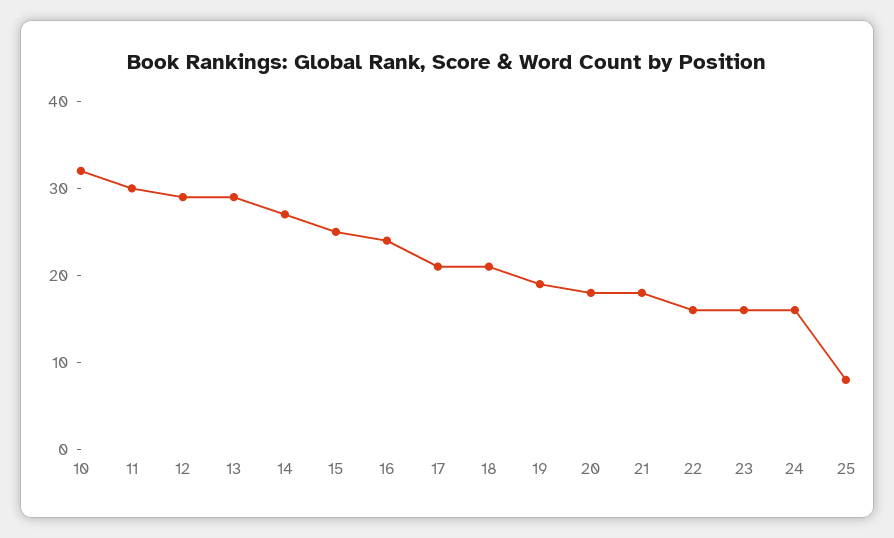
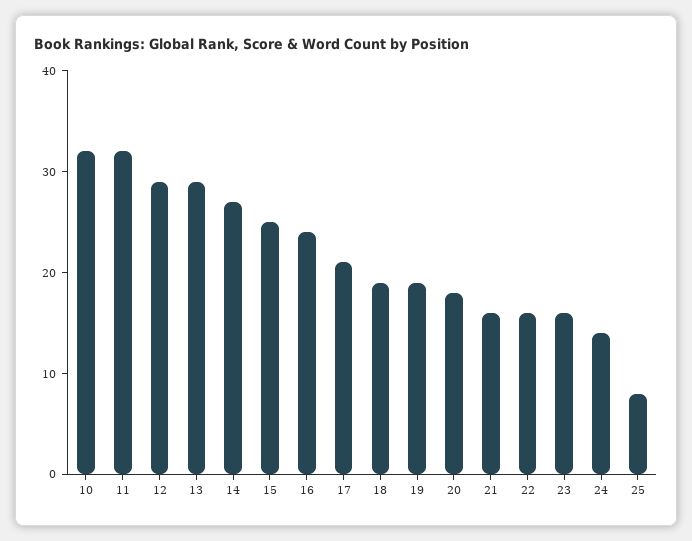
11: 30 -> 32
18: 21 -> 19
21: 18 -> 16
24: 16 -> 14

